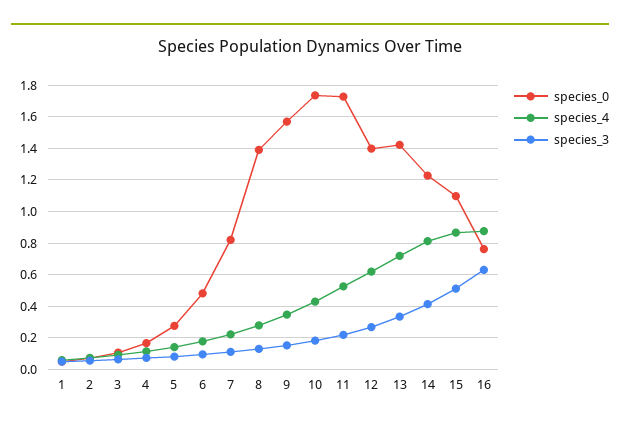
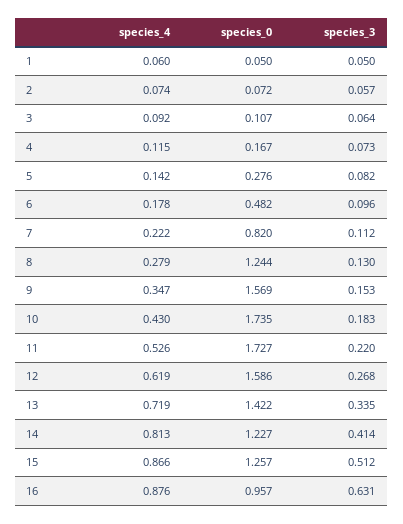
species_0, 8: 1.4 -> 1.244
species_0, 12: 1.4 -> 1.586
species_0, 15: 1.1 -> 1.257
species_0, 16: 0.75 -> 0.957

